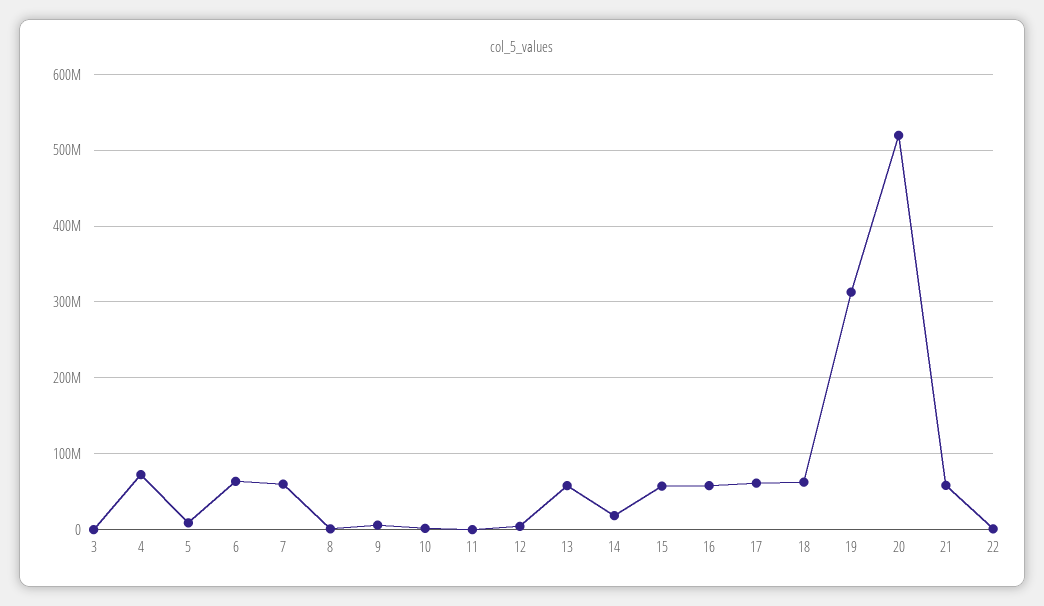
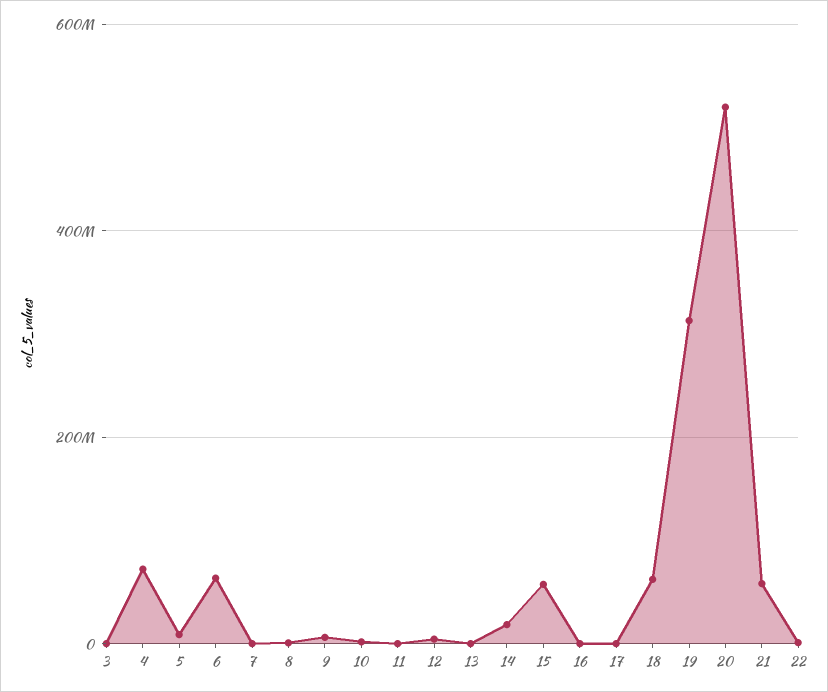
7: 60000000 -> 0
13: 60000000 -> 0
16: 60000000 -> 0
17: 60000000 -> 0

